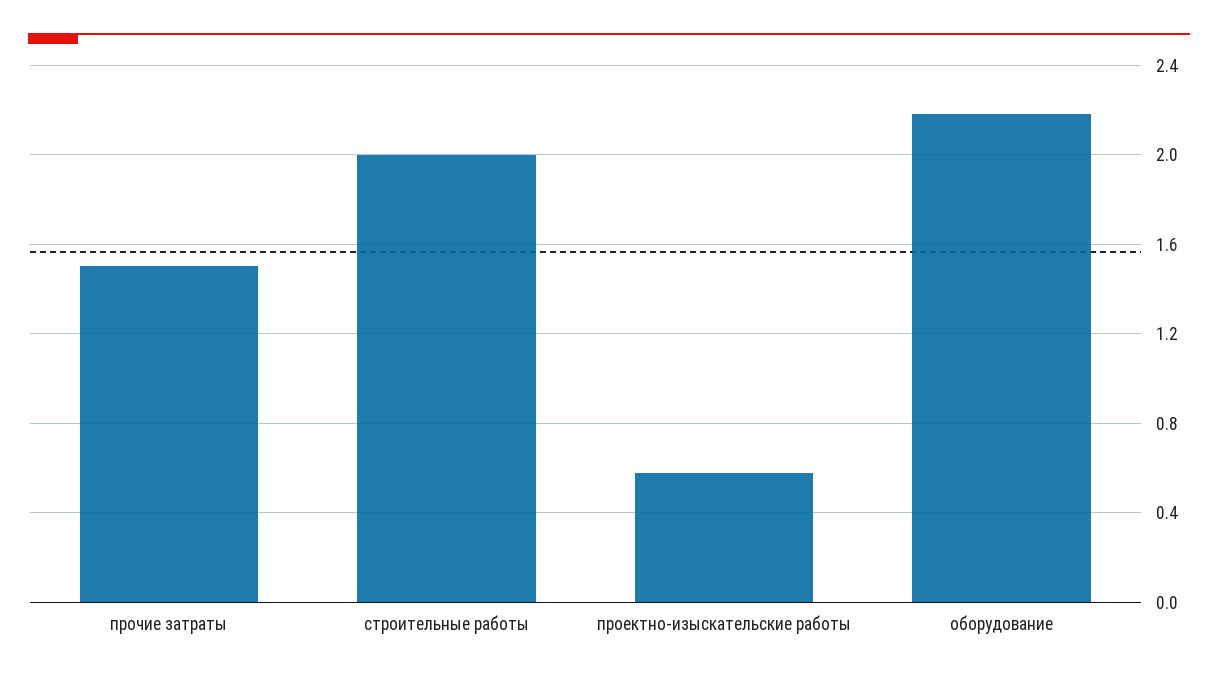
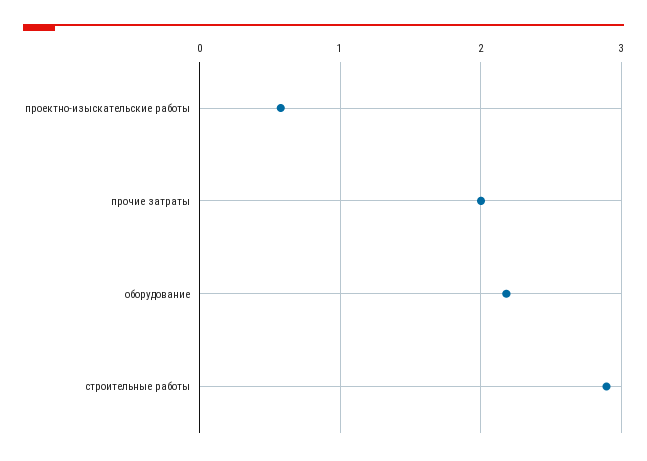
прочие затраты: 1.5 -> 2
строительные работы: 2 -> 2.9

